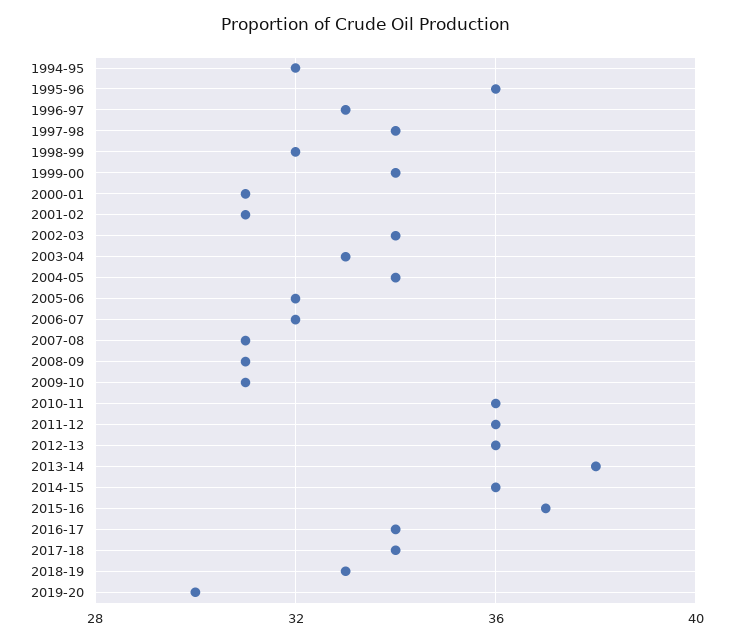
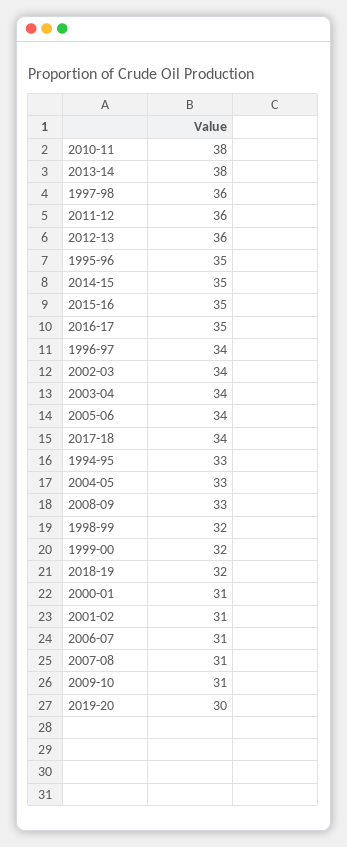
1994-95: 32 -> 33
1995-96: 36 -> 35
1996-97: 33 -> 34
1997-98: 34 -> 36
1999-00: 34 -> 32
2003-04: 33 -> 34
2004-05: 34 -> 33
2005-06: 32 -> 34
2006-07: 32 -> 31
2008-09: 31 -> 33
2010-11: 36 -> 38
2014-15: 36 -> 35
2015-16: 37 -> 35
2016-17: 34 -> 35
2018-19: 33 -> 32

